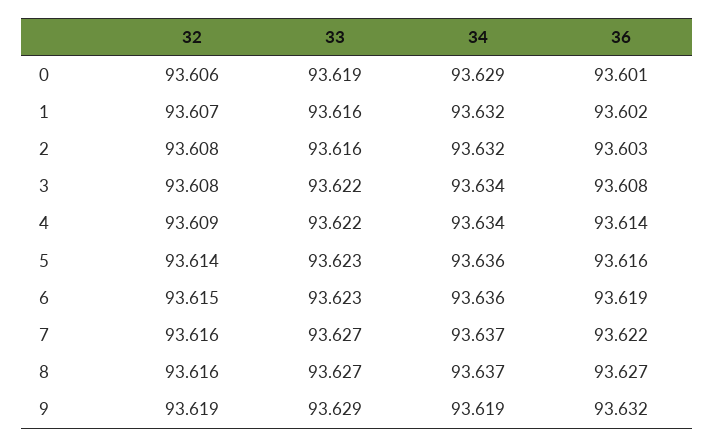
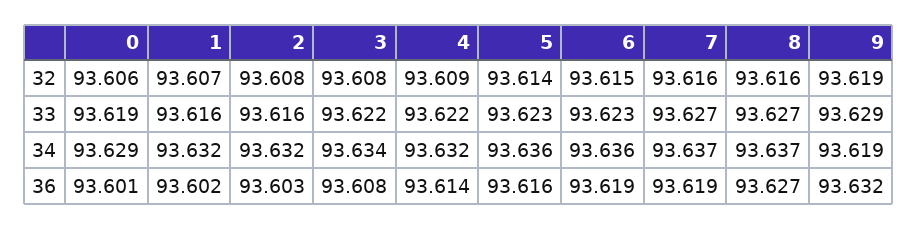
34, 4: 93.634 -> 93.632
36, 7: 93.622 -> 93.619

